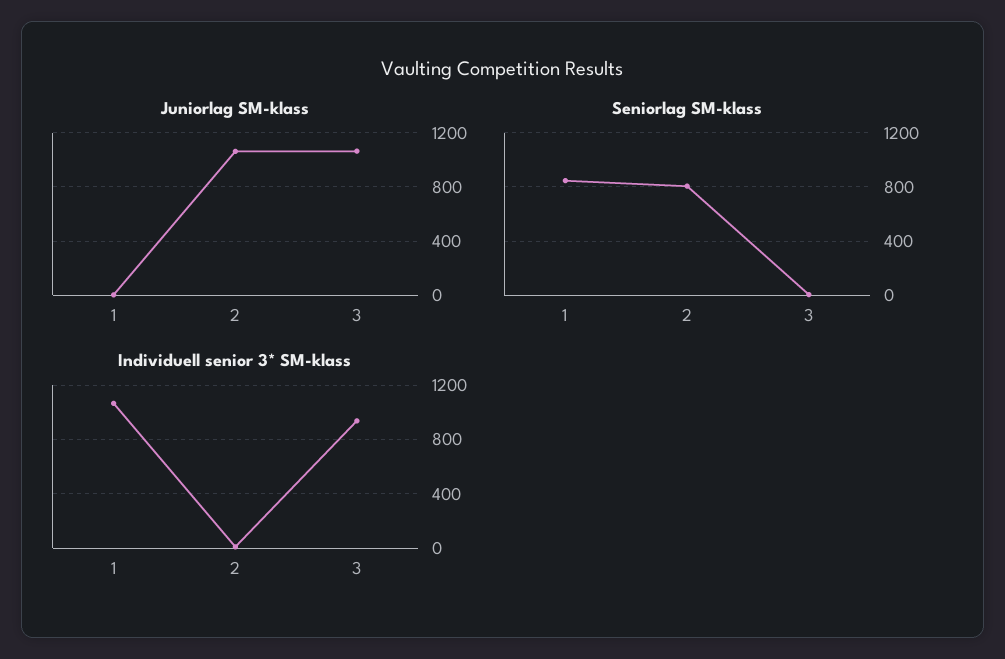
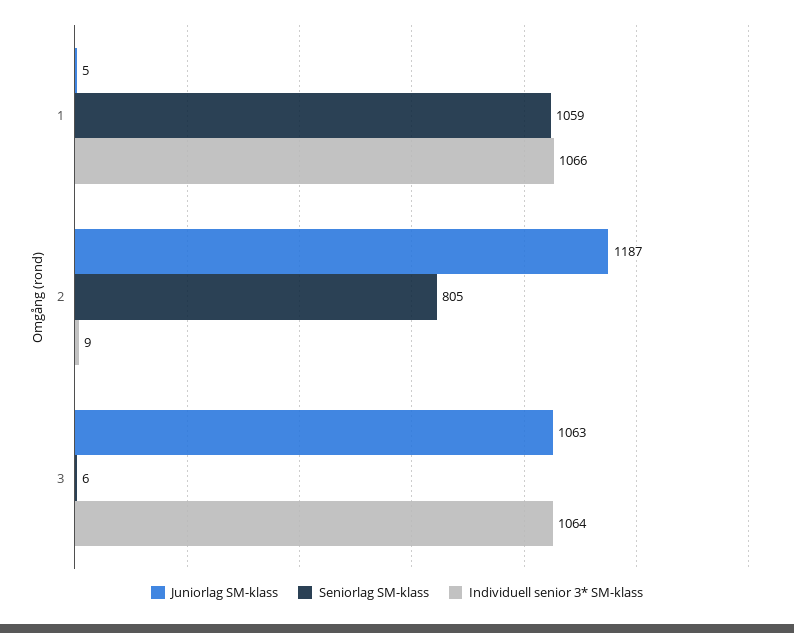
Juniorlag SM-klass, 2: 1050 -> 1187
Seniorlag SM-klass, 1: 850 -> 1059
Individuell senior 3* SM-klass, 3: 950 -> 1064

